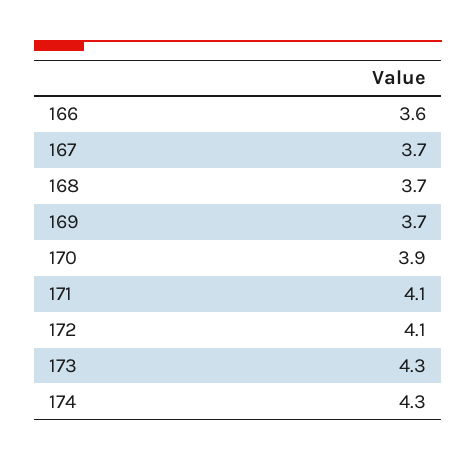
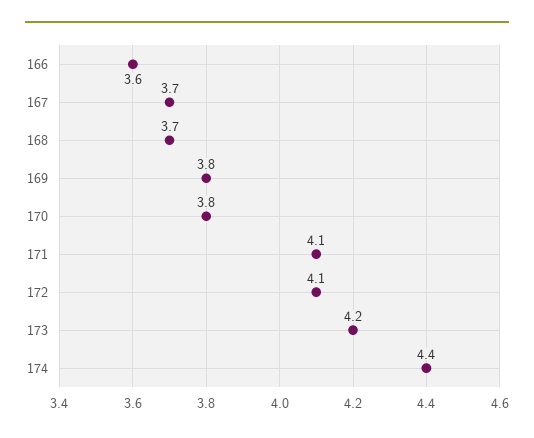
169: 3.7 -> 3.8
170: 3.9 -> 3.8
173: 4.3 -> 4.2
174: 4.3 -> 4.4

